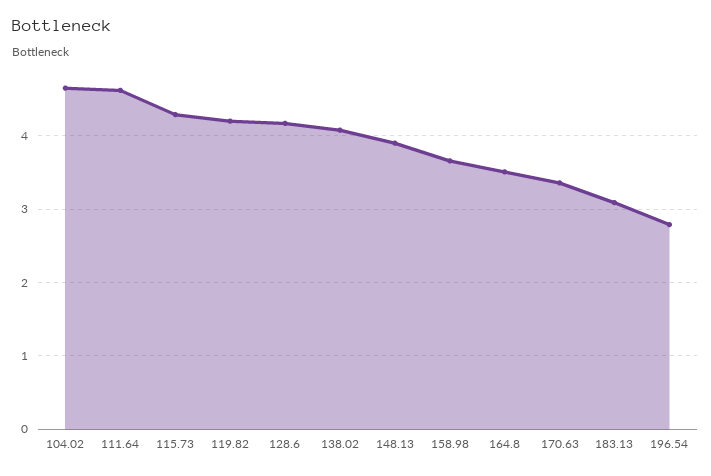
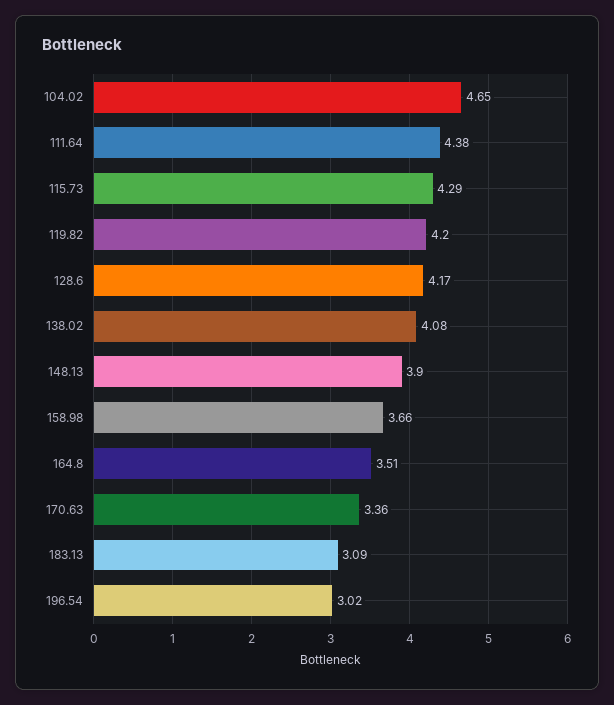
111.64: 4.6 -> 4.38
196.54: 2.8 -> 3.02

